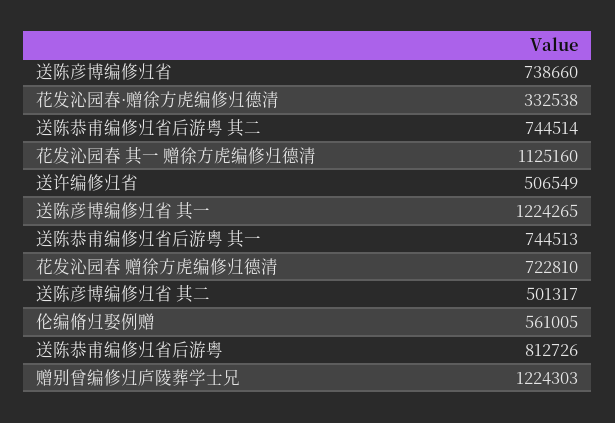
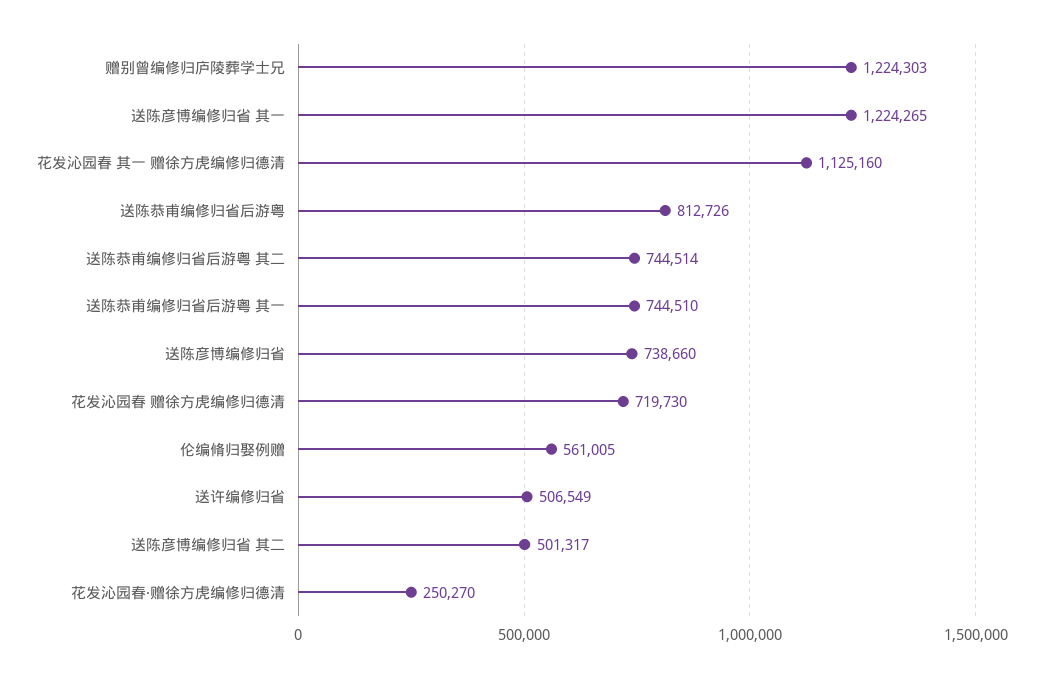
花发沁园春·赠徐方虎编修归德清: 332538 -> 250270
送陈恭甫编修归省后游粤 其一: 744513 -> 744510
花发沁园春 赠徐方虎编修归德清: 722810 -> 719730

